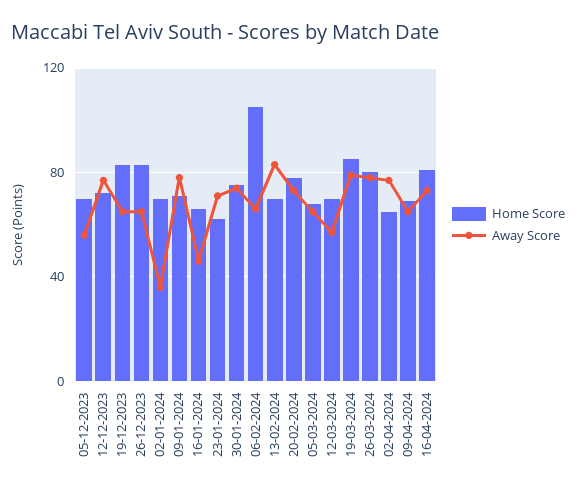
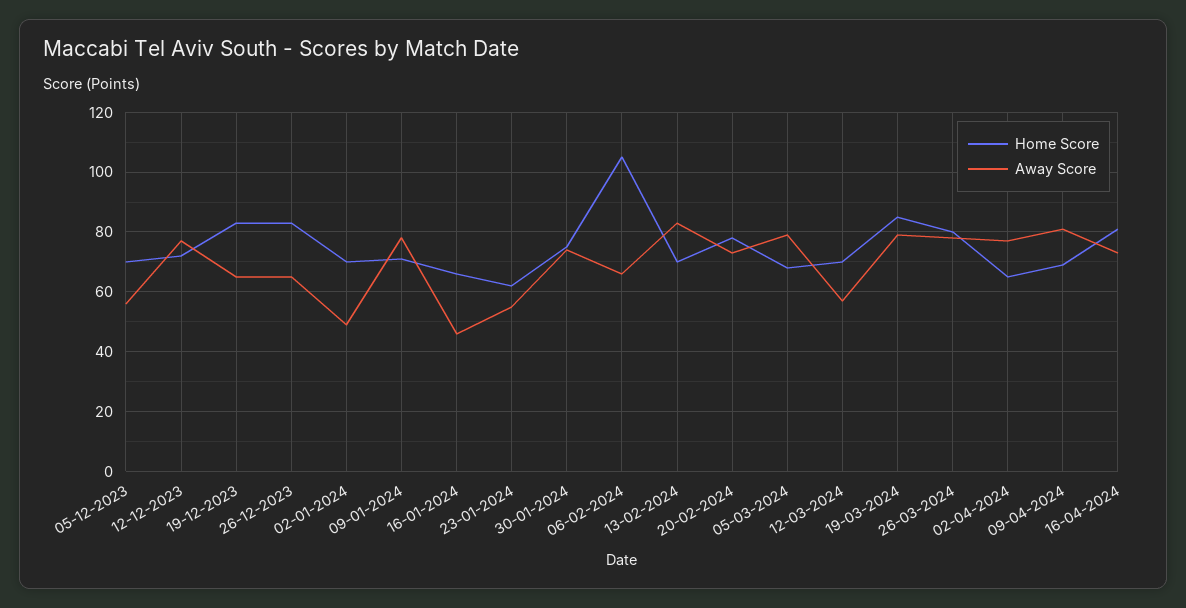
Away Score, 02-01-2024: 35 -> 50
Away Score, 23-01-2024: 70 -> 55
Away Score, 05-03-2024: 65 -> 80
Away Score, 09-04-2024: 65 -> 80

